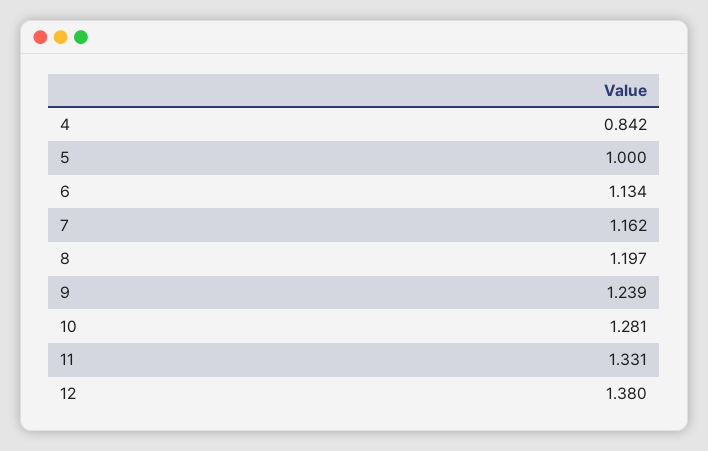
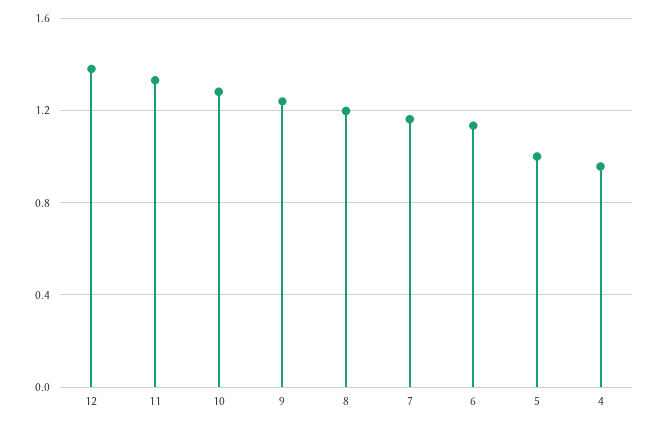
4: 0.842 -> 0.95

